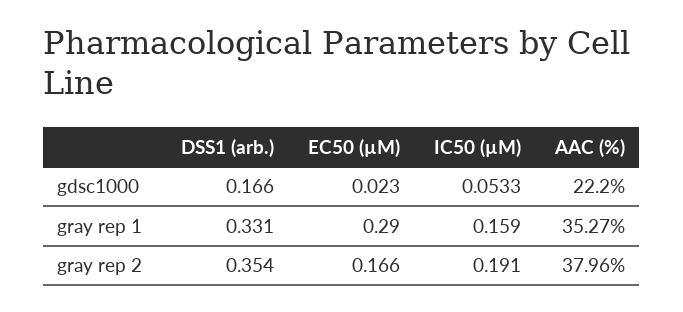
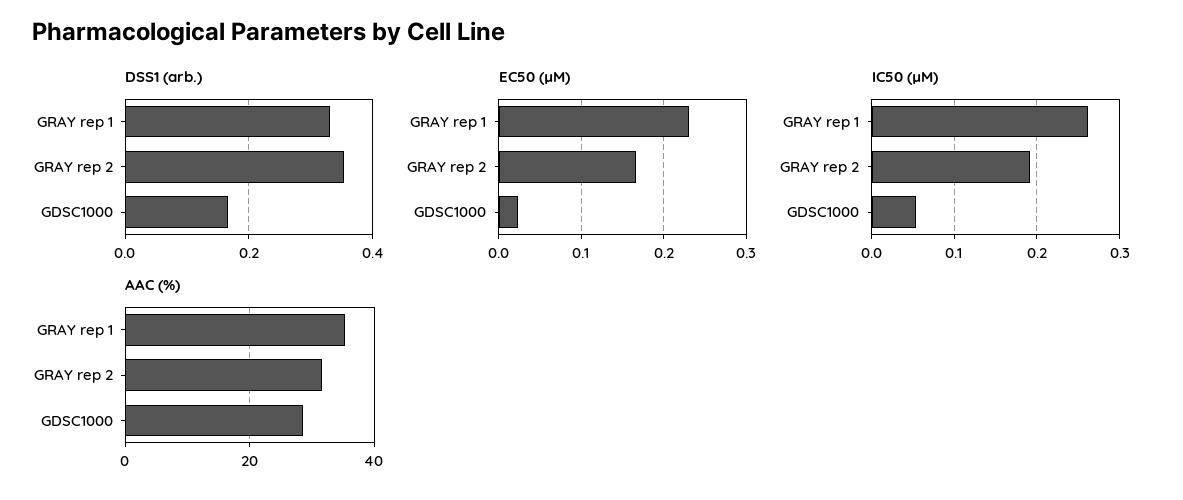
AAC (%), gdsc1000: 22.2 -> 28
EC50 (µM), gray rep 1: 0.29 -> 0.23
IC50 (µM), gray rep 1: 0.159 -> 0.26
AAC (%), gray rep 2: 37.96 -> 32

